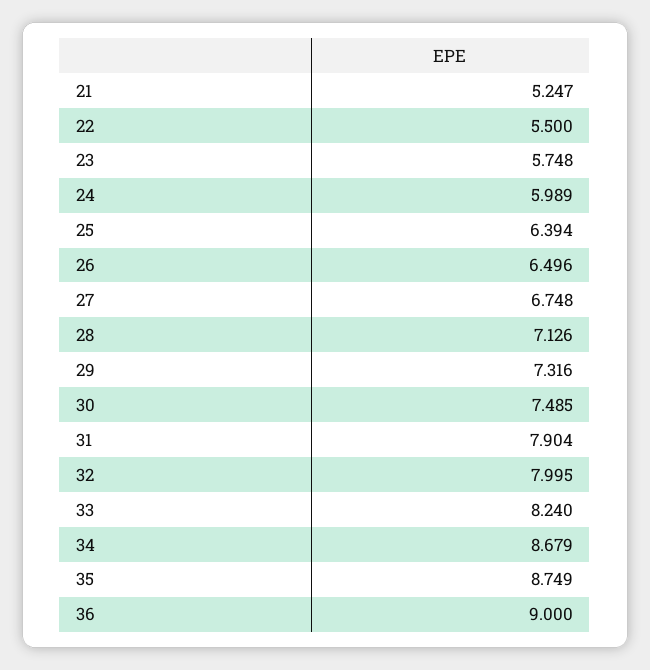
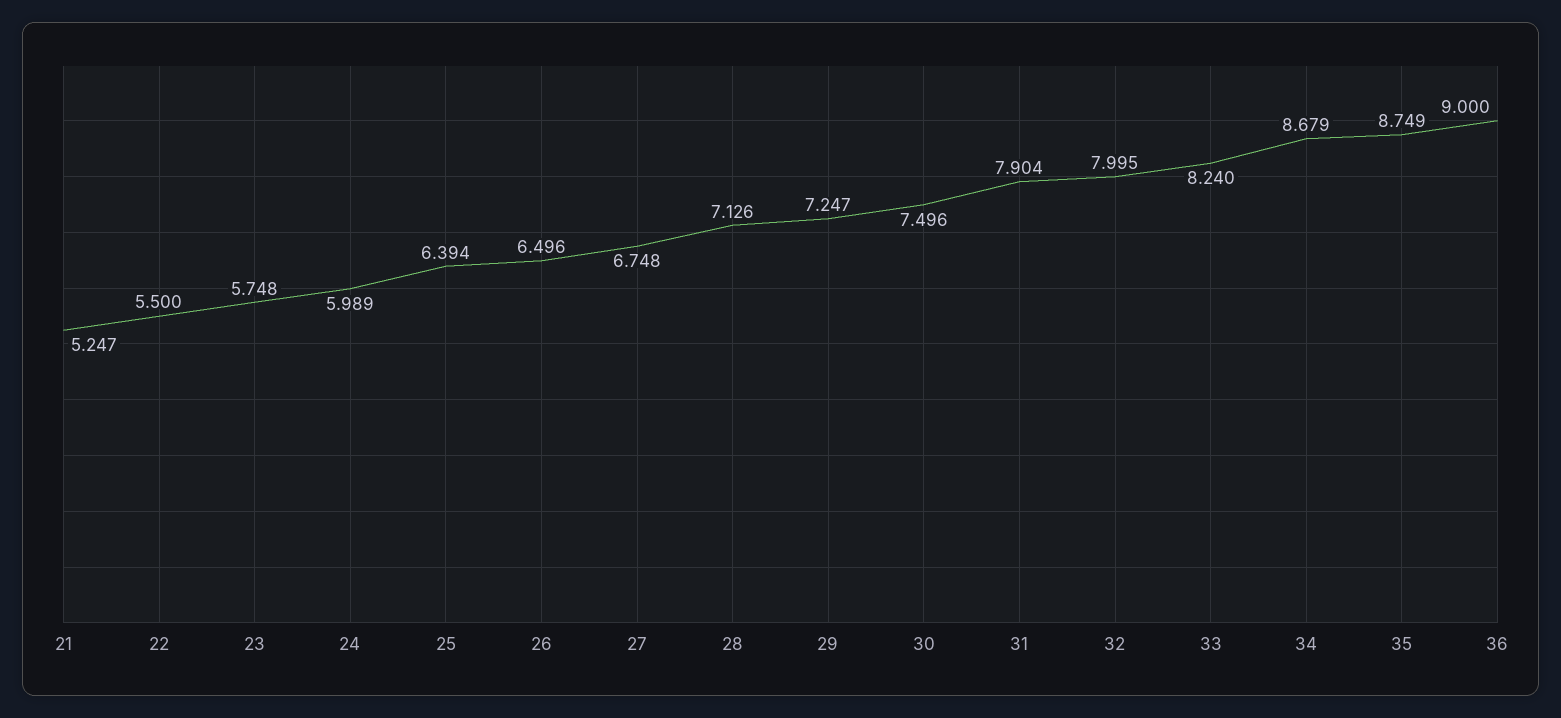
29: 7.316 -> 7.247
30: 7.485 -> 7.496

